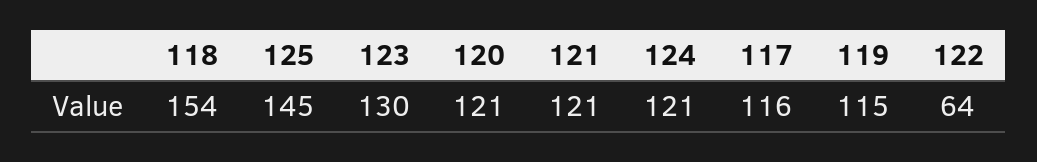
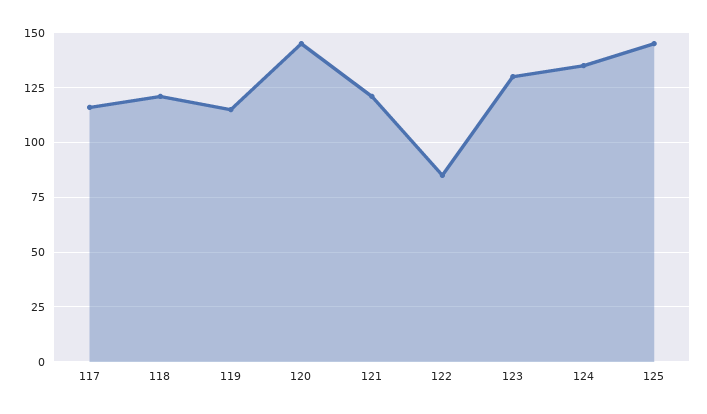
118: 154 -> 120
120: 121 -> 145
124: 121 -> 135
122: 64 -> 85

